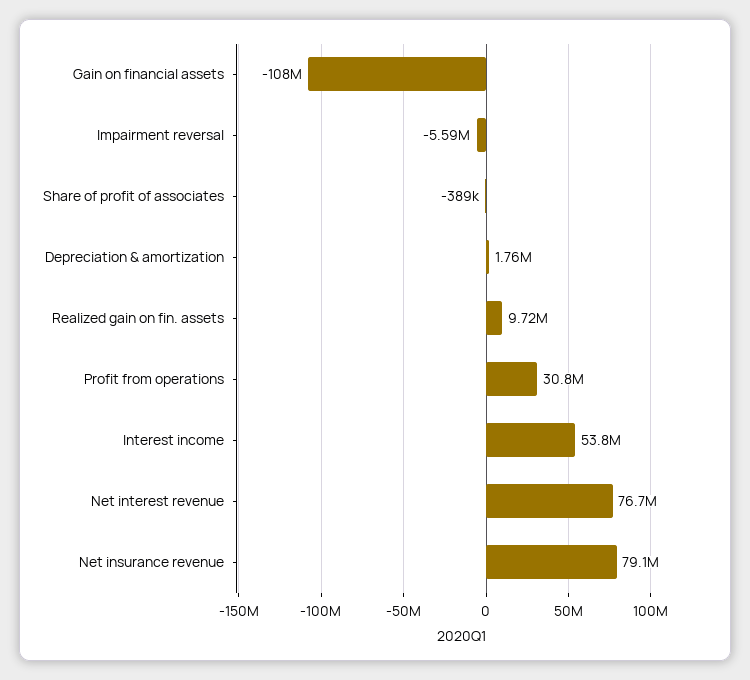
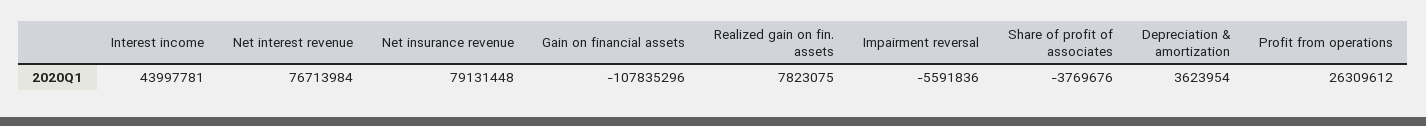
Share of profit of associates: -389000 -> -3769676
Depreciation & amortization: 1760000 -> 3623954
Realized gain on fin. assets: 9720000 -> 7823075
Profit from operations: 30800000 -> 26309612
Interest income: 53800000 -> 43997781

